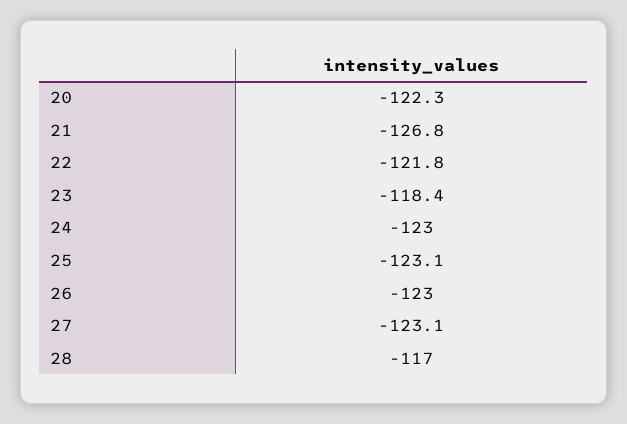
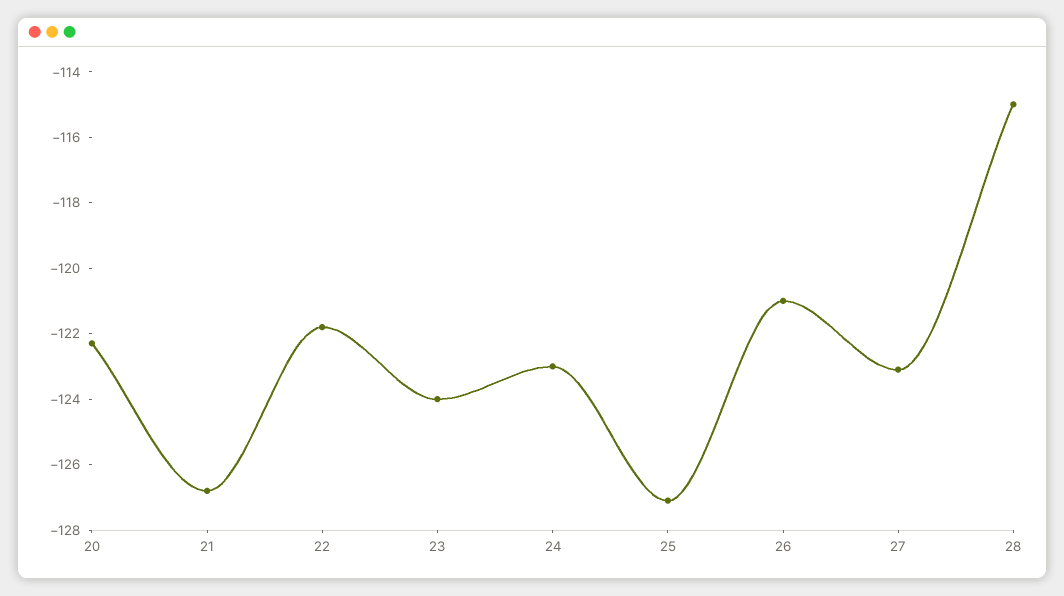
23: -118.4 -> -124
25: -123.1 -> -127
26: -123 -> -121
28: -117 -> -115

